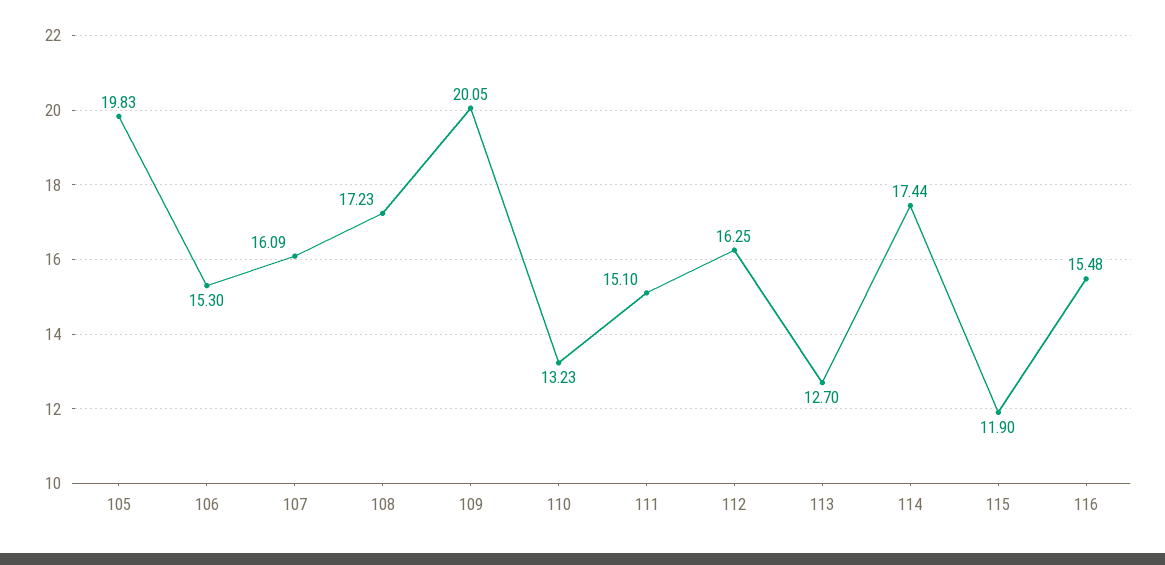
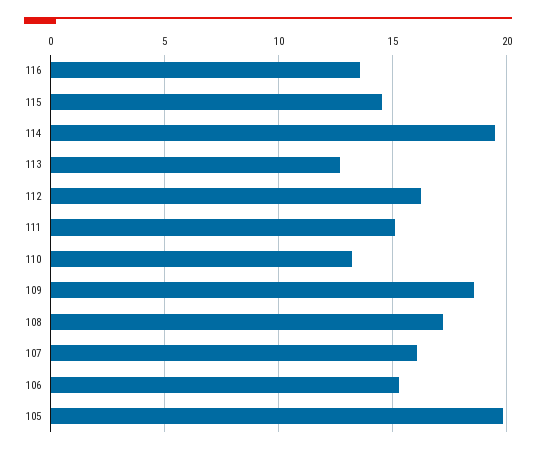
109: 20.05 -> 18.5
114: 17.44 -> 19.5
115: 11.9 -> 14.5
116: 15.48 -> 13.5

